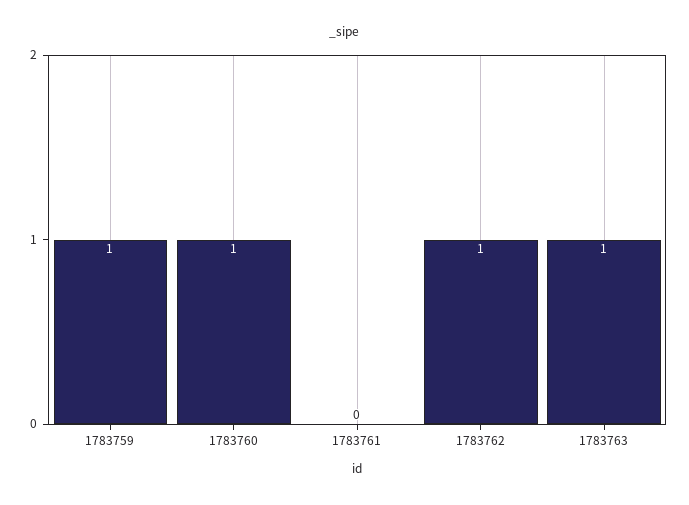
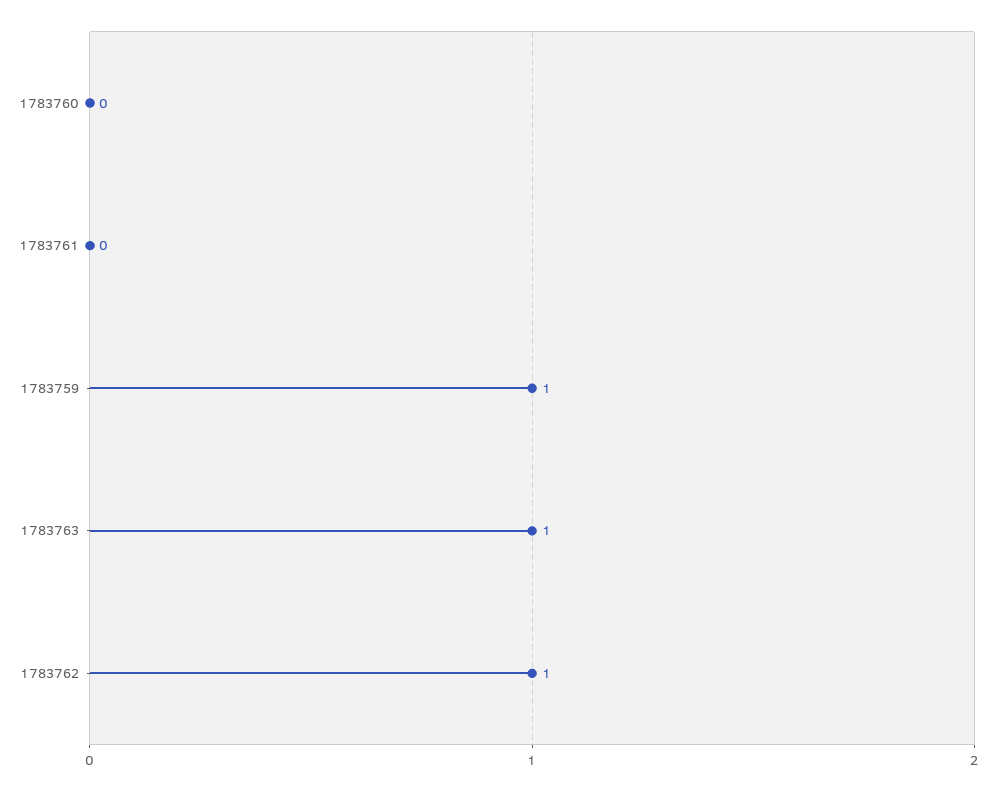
1783760: 1 -> 0

